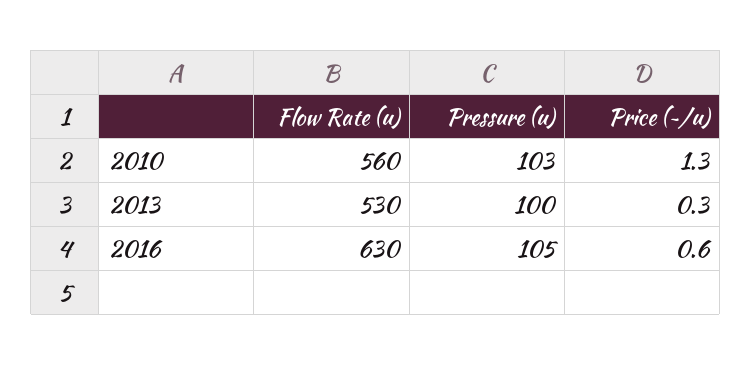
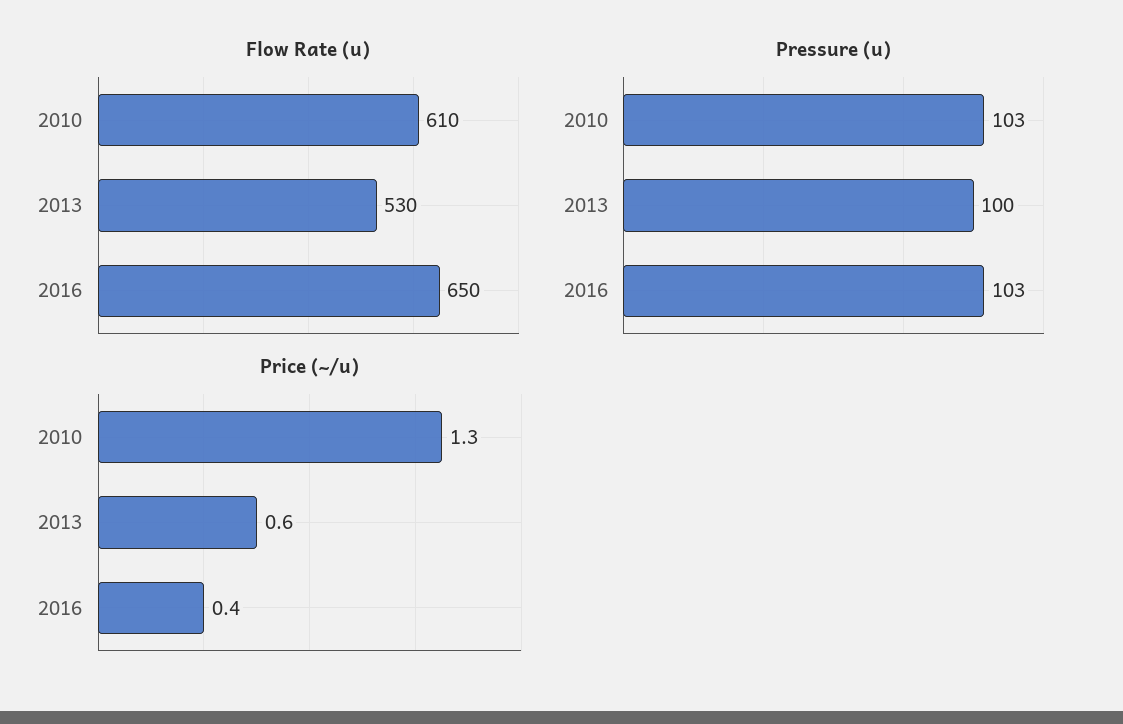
Flow Rate (u), 2010: 560 -> 610
Price (~/u), 2013: 0.3 -> 0.6
Flow Rate (u), 2016: 630 -> 650
Pressure (u), 2016: 105 -> 103
Price (~/u), 2016: 0.6 -> 0.4

